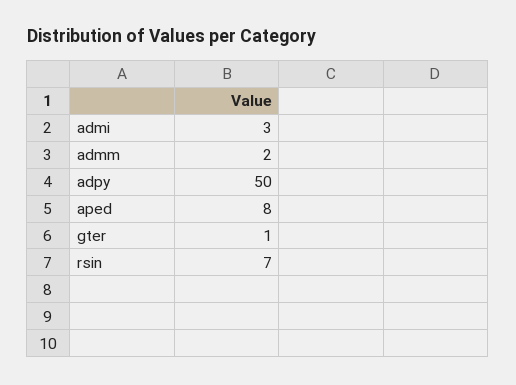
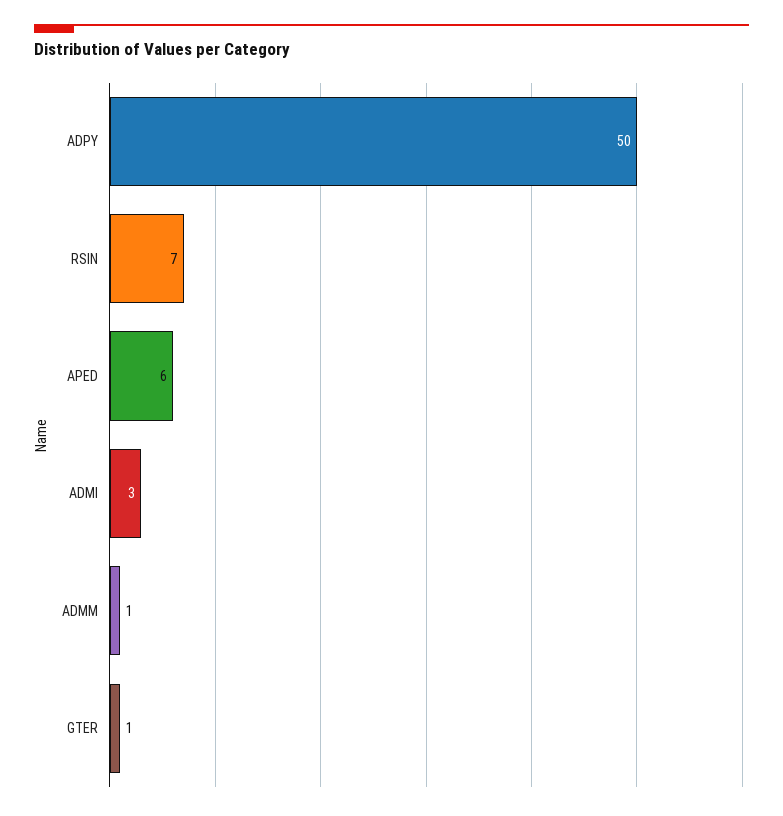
admm: 2 -> 1
aped: 8 -> 6

